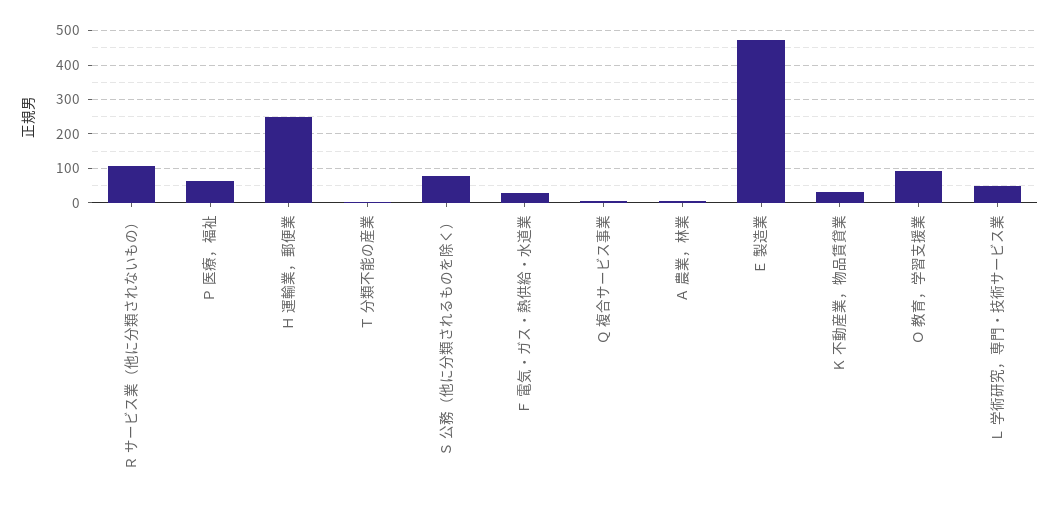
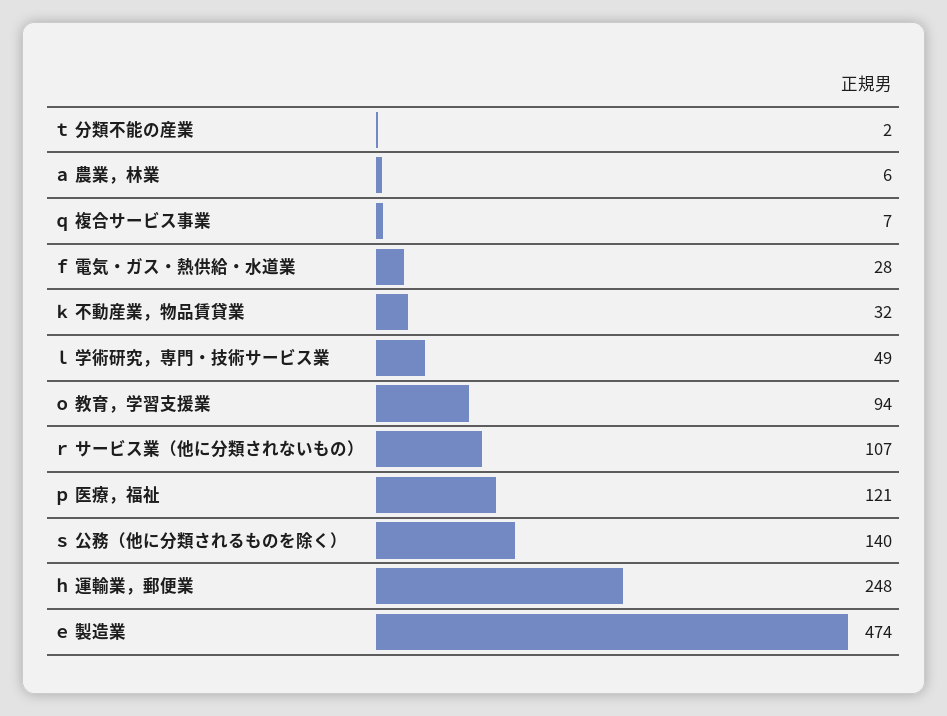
Ｐ 医療，福祉: 60 -> 121
Ｓ 公務（他に分類されるものを除く）: 80 -> 140

